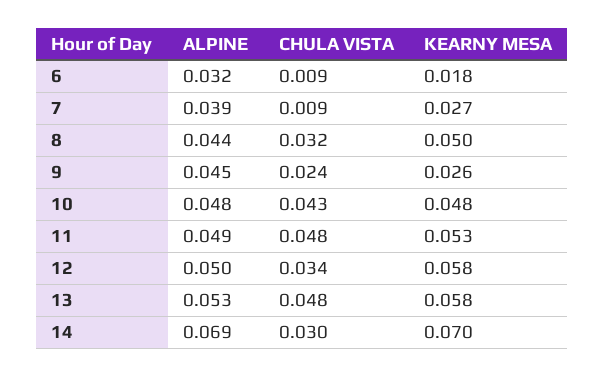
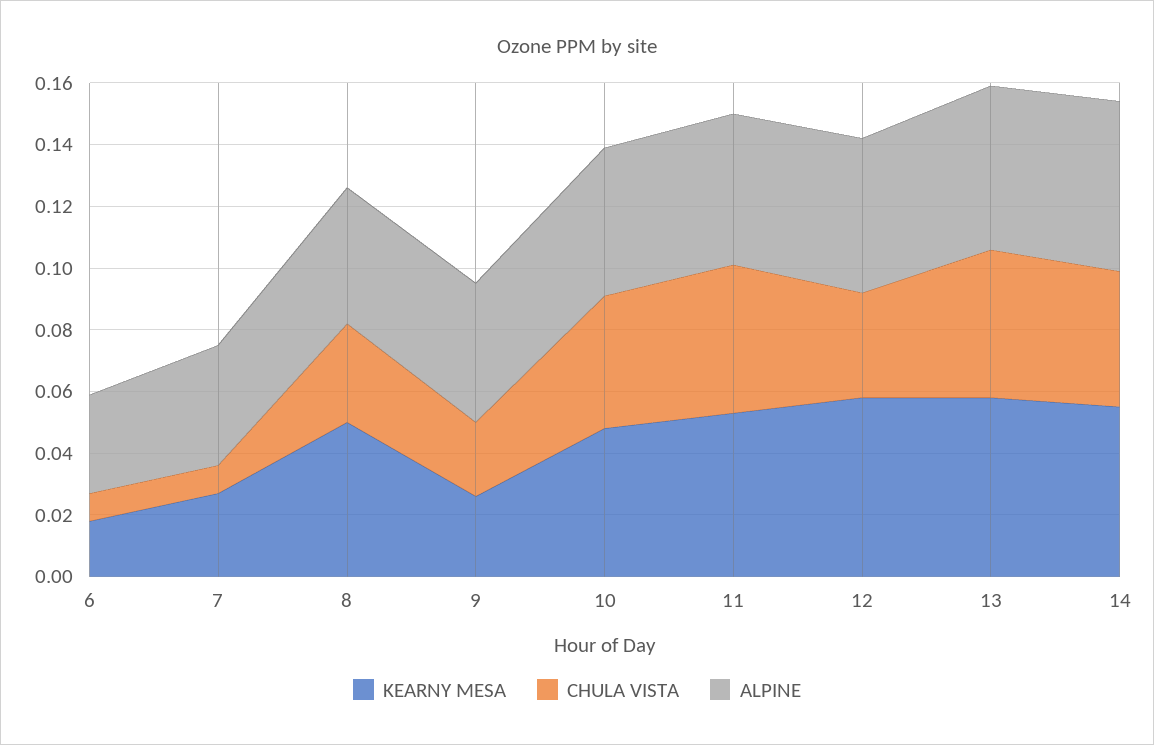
ALPINE, 14: 0.069 -> 0.055
CHULA VISTA, 14: 0.03 -> 0.045
KEARNY MESA, 14: 0.07 -> 0.055

